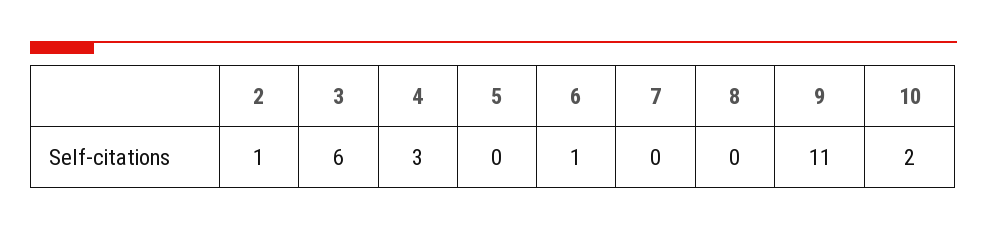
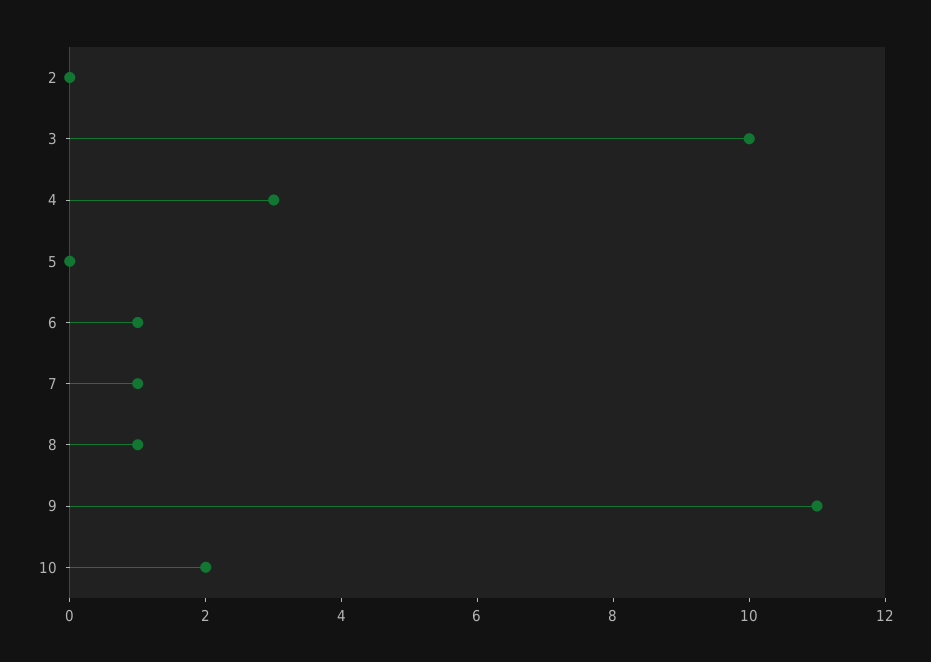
2: 1 -> 0
3: 6 -> 10
7: 0 -> 1
8: 0 -> 1

